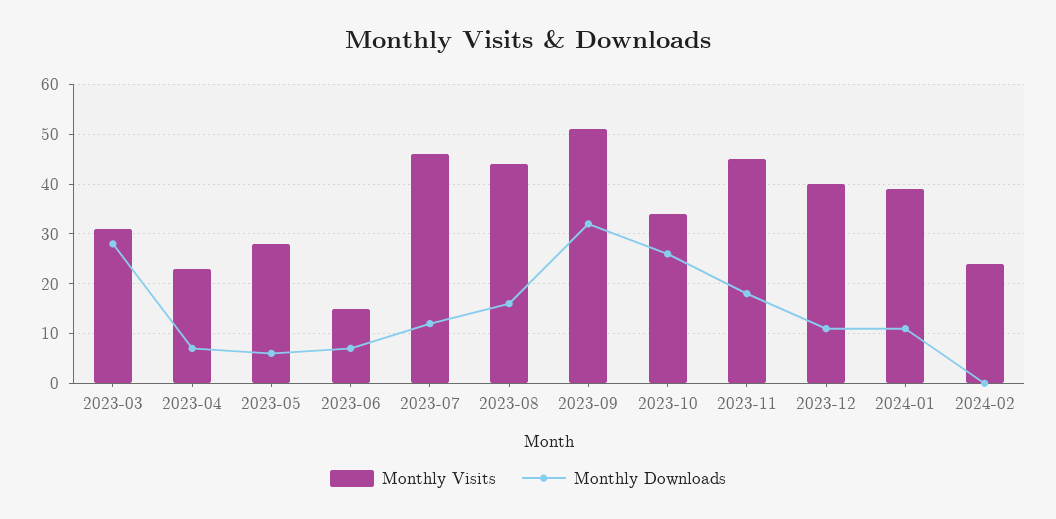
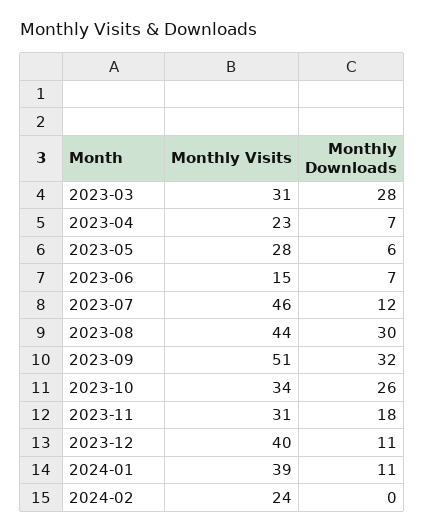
Monthly Downloads, 2023-08: 15 -> 30
Monthly Visits, 2023-11: 45 -> 31

